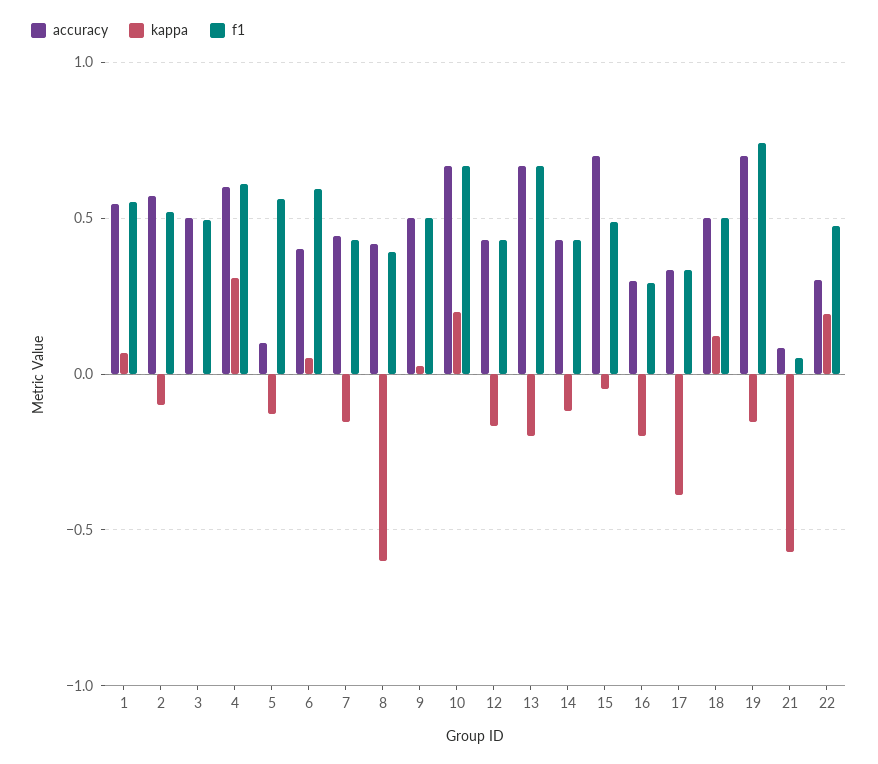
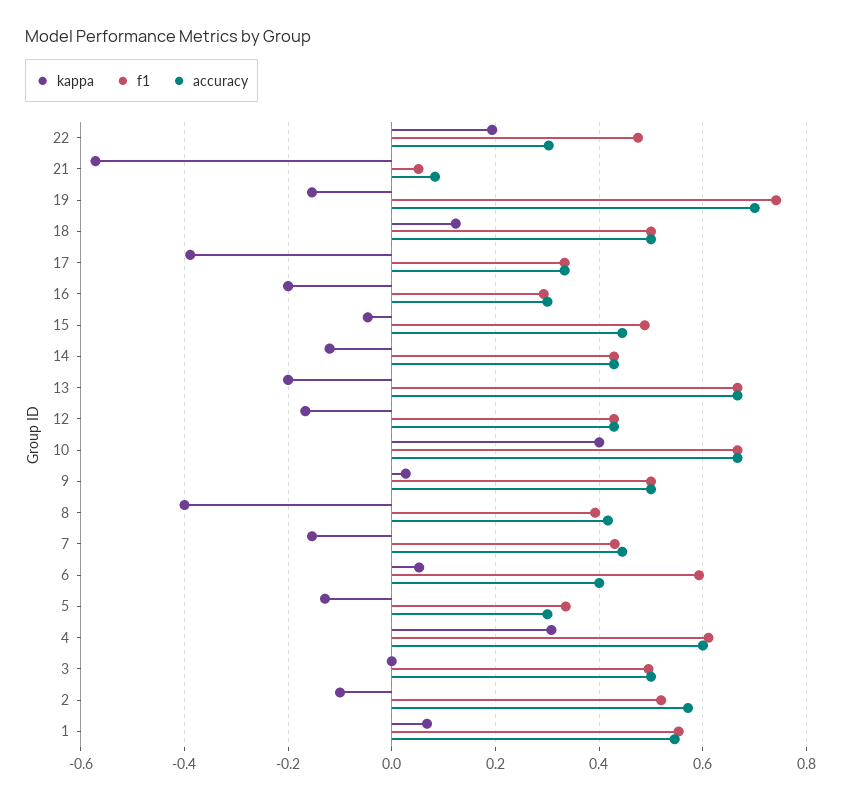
accuracy, 5: 0.1 -> 0.3
f1, 5: 0.55 -> 0.34
kappa, 8: -0.6 -> -0.4
kappa, 10: 0.2 -> 0.4
accuracy, 15: 0.7 -> 0.44

